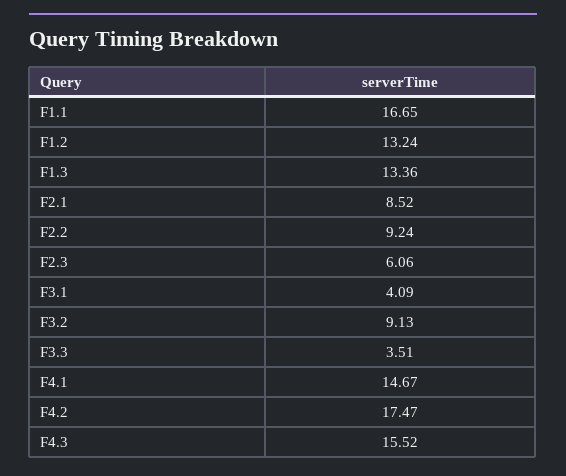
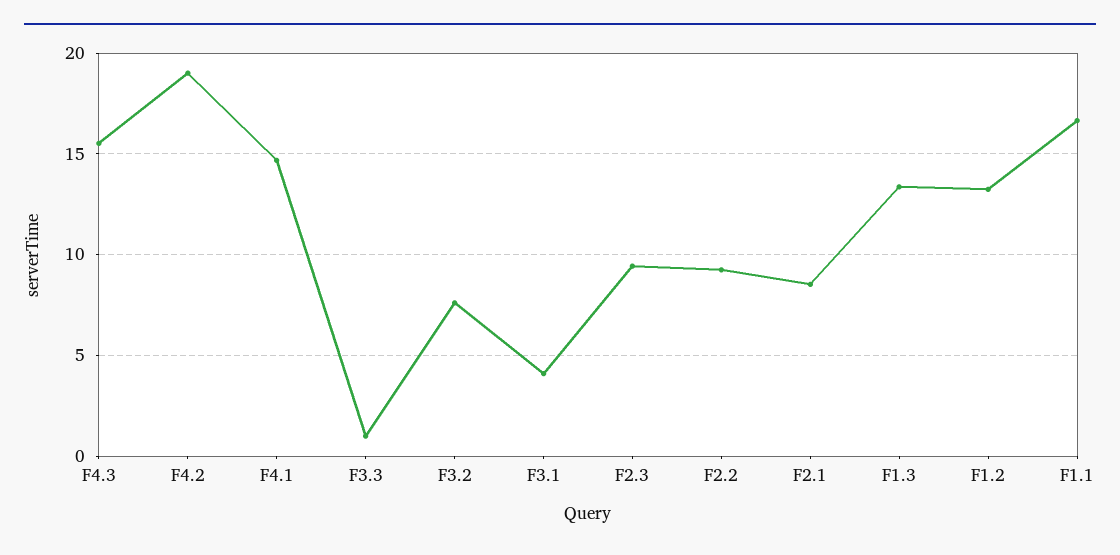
F2.3: 6.06 -> 9.5
F3.2: 9.13 -> 7.5
F3.3: 3.51 -> 1
F4.2: 17.47 -> 19

